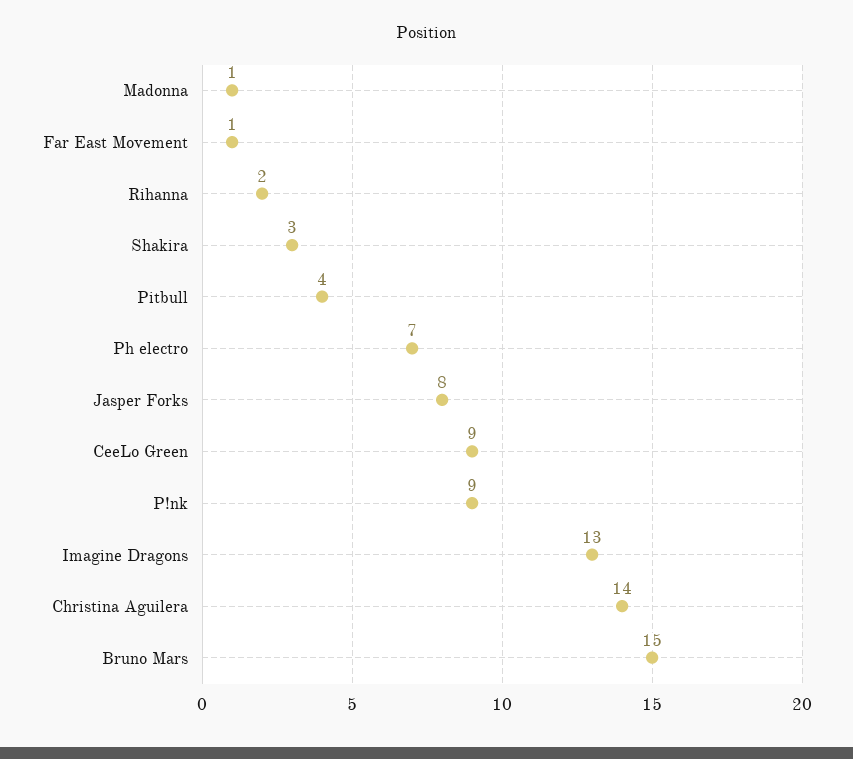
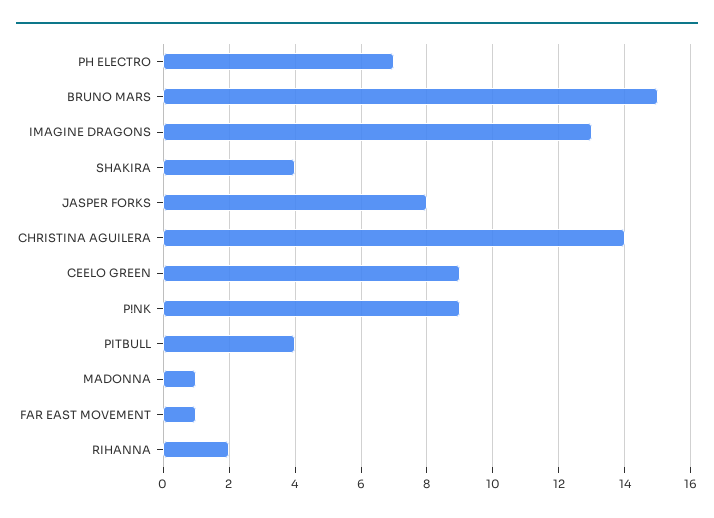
Shakira: 3 -> 4

